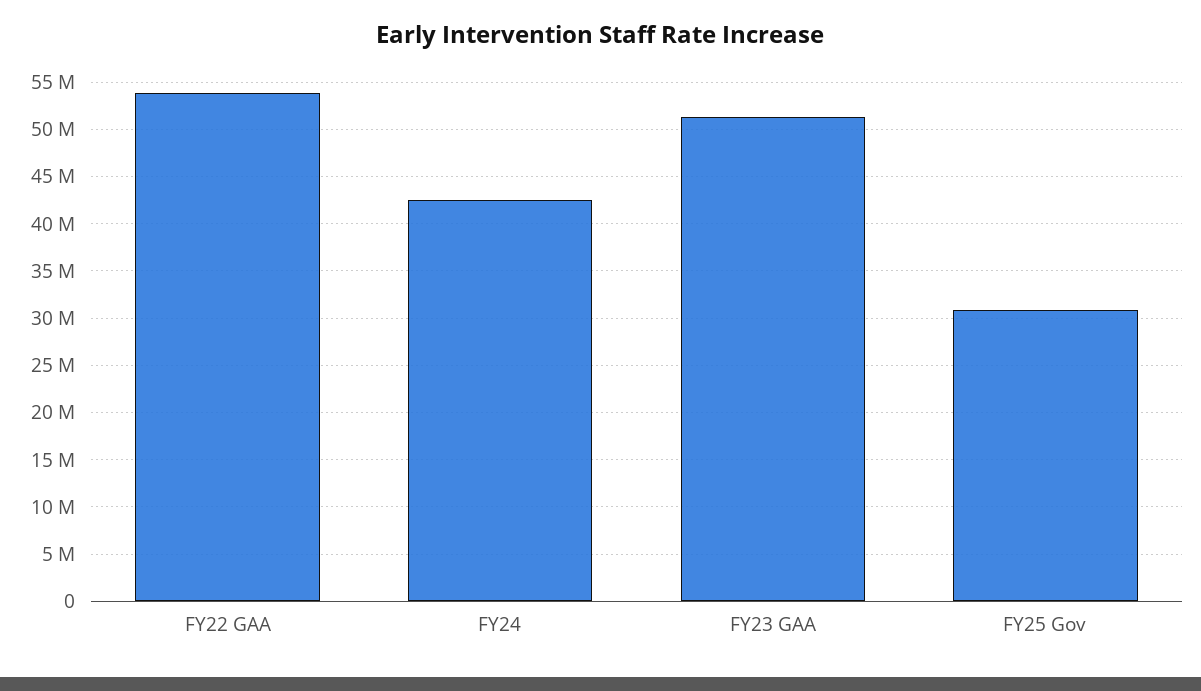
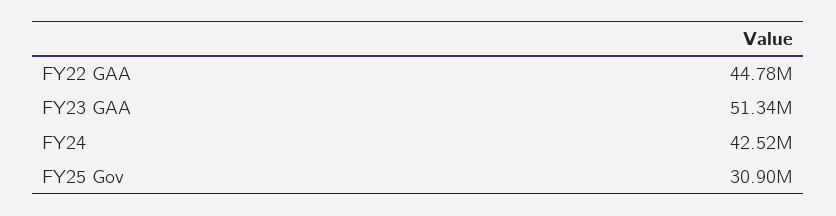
FY22 GAA: 54000000 -> 44780000

